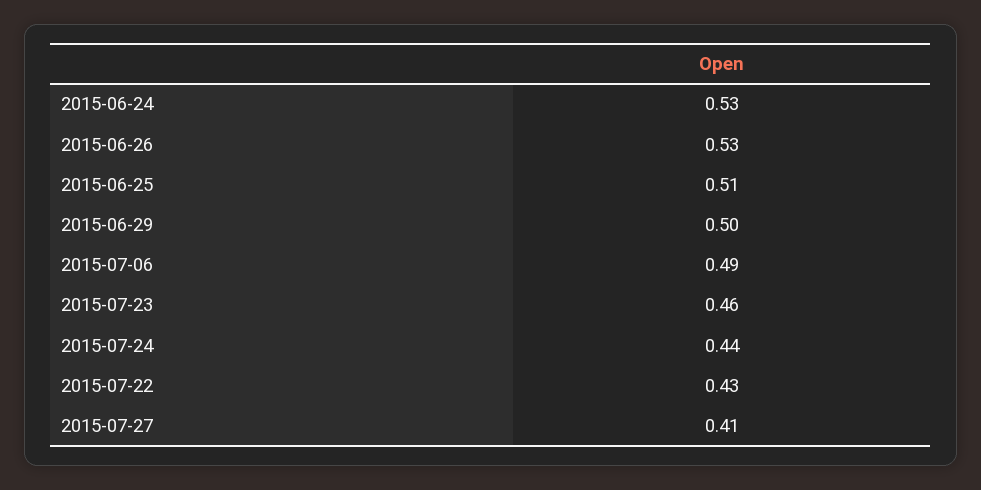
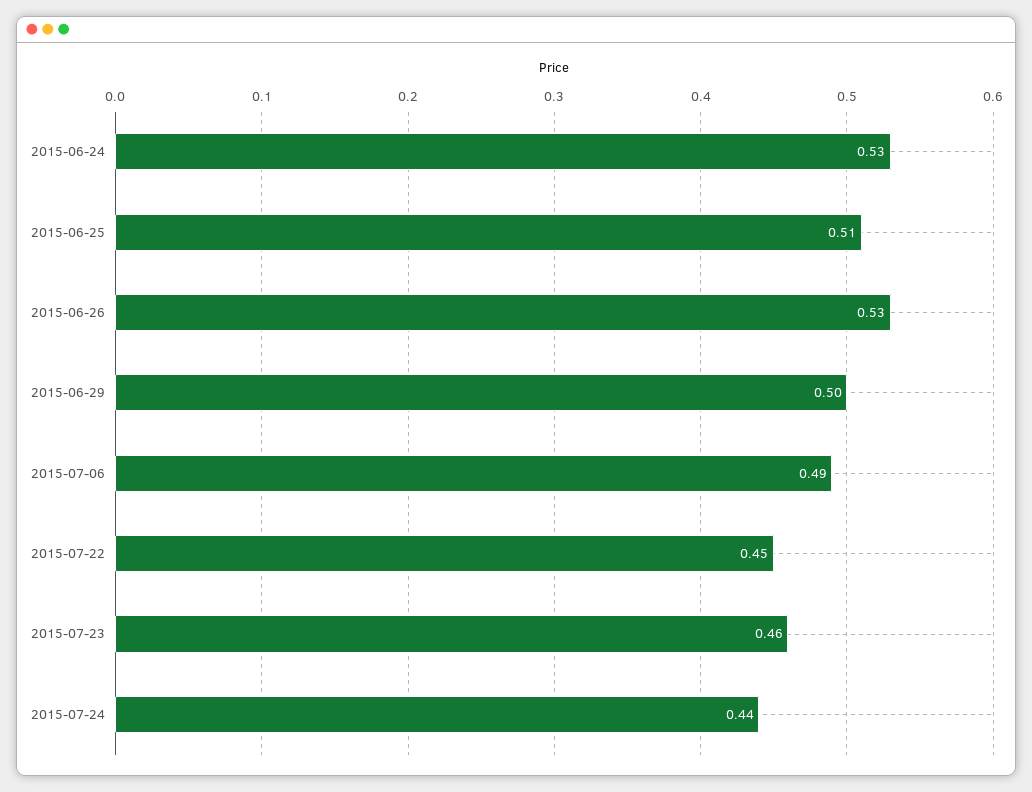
2015-07-22: 0.43 -> 0.45
2015-07-27: 0.41 -> none

